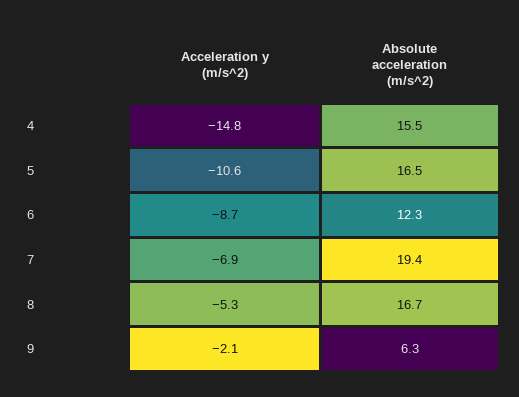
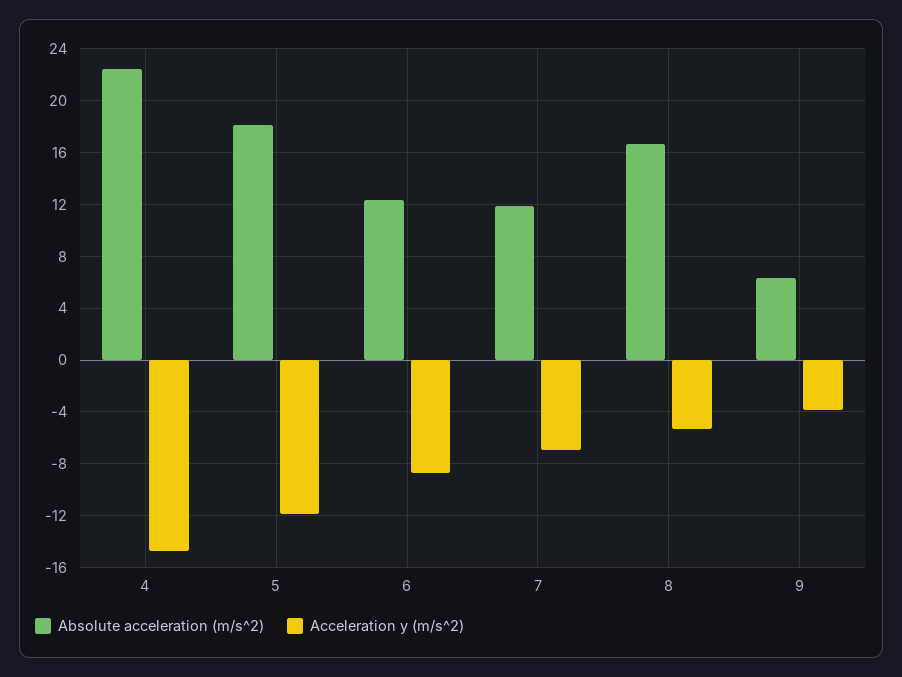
Absolute acceleration (m/s^2), 4: 15.5 -> 22.5
Acceleration y (m/s^2), 5: -10.6 -> -12
Absolute acceleration (m/s^2), 5: 16.5 -> 18
Absolute acceleration (m/s^2), 7: 19.4 -> 12
Acceleration y (m/s^2), 9: -2.1 -> -4

